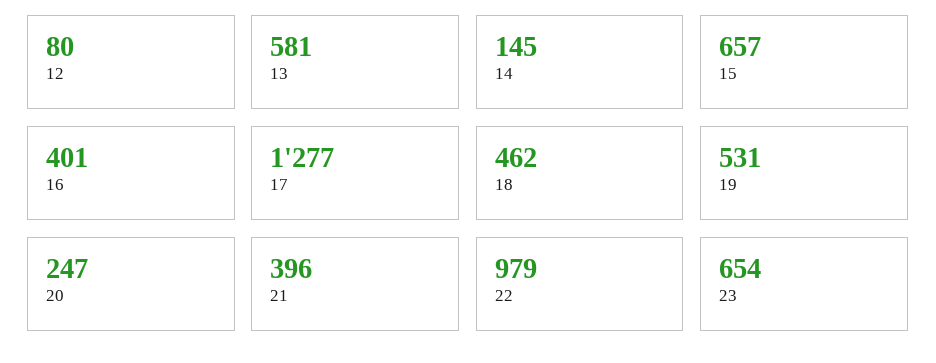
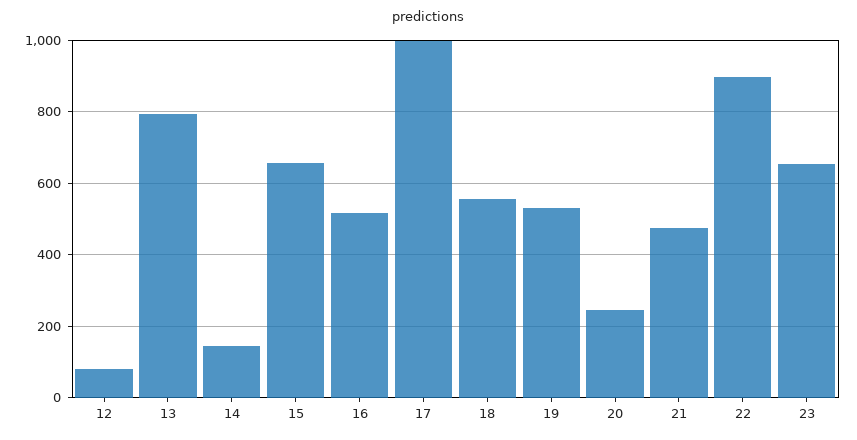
13: 581 -> 800
16: 401 -> 520
17: 1277 -> 1000
18: 462 -> 560
21: 396 -> 480
22: 979 -> 900

